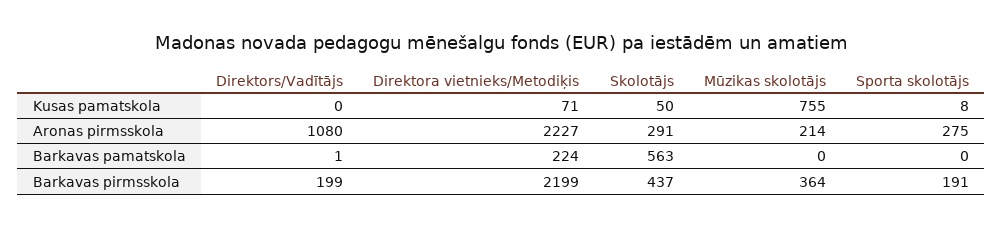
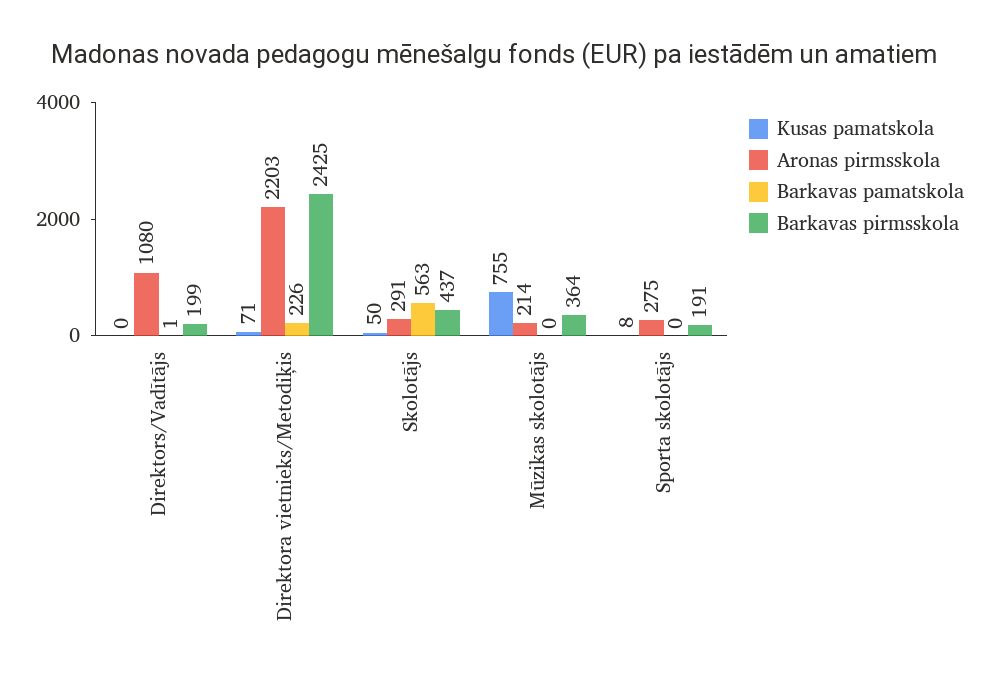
Aronas pirmsskola, Direktora vietnieks/Metodiķis: 2227 -> 2203
Barkavas pamatskola, Direktora vietnieks/Metodiķis: 224 -> 226
Barkavas pirmsskola, Direktora vietnieks/Metodiķis: 2199 -> 2425

